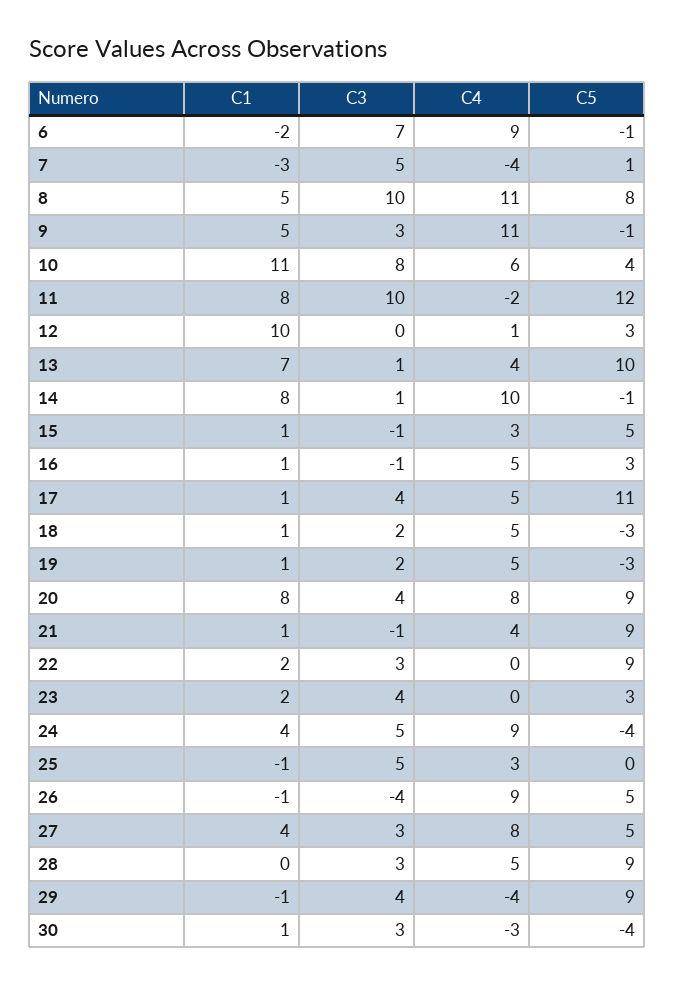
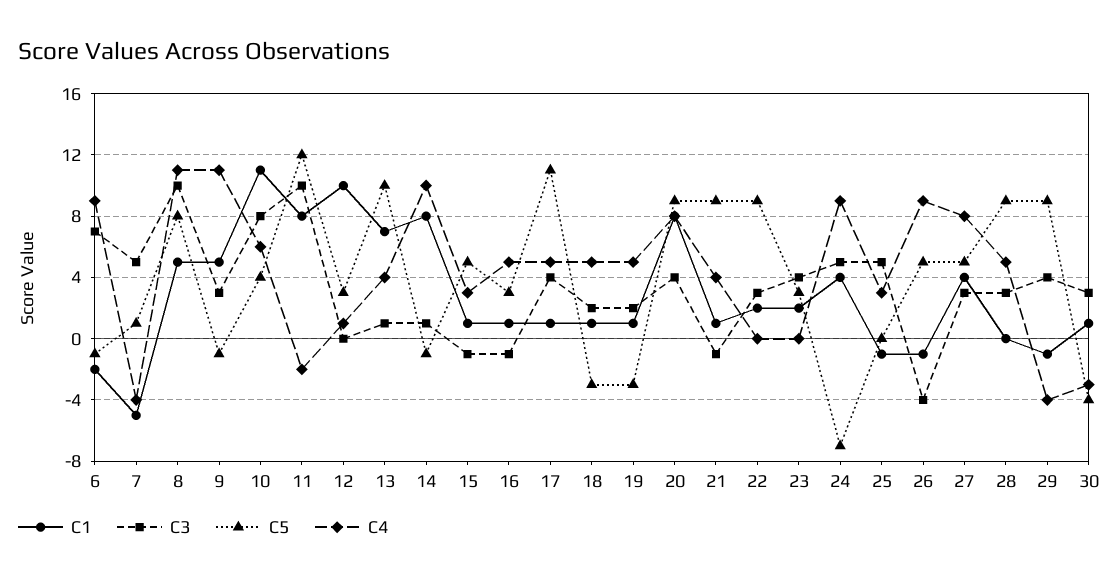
C1, 7: -3 -> -5
C5, 24: -4 -> -7

